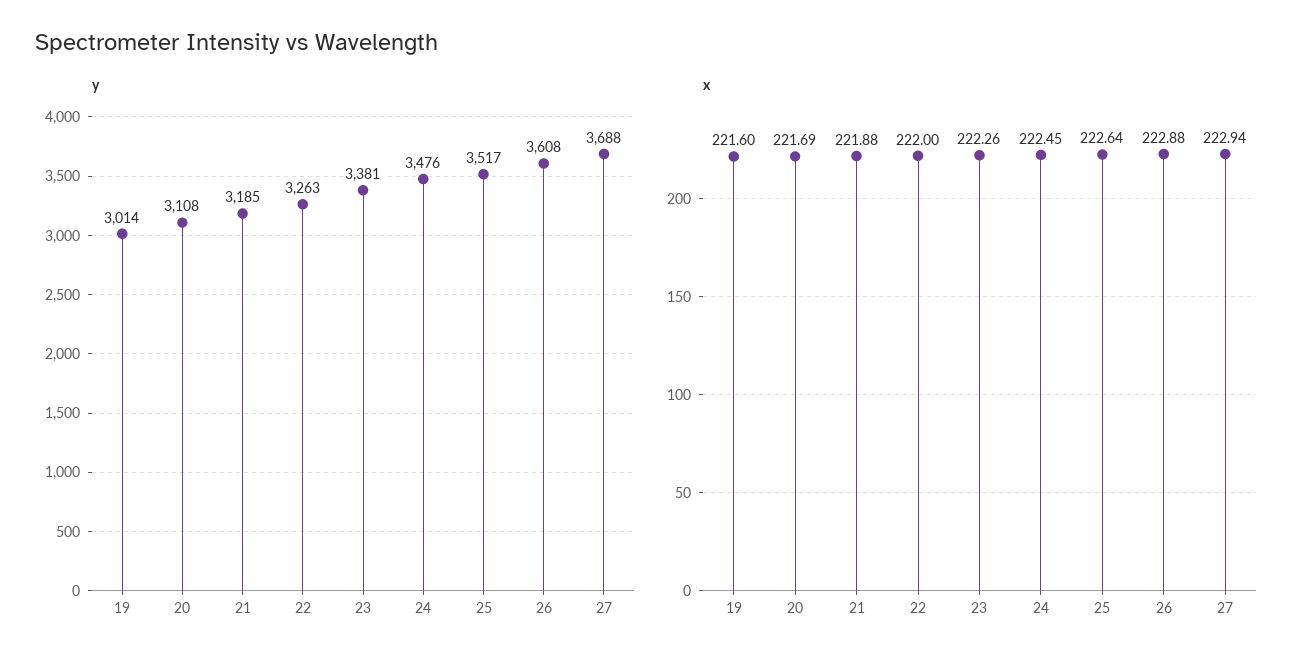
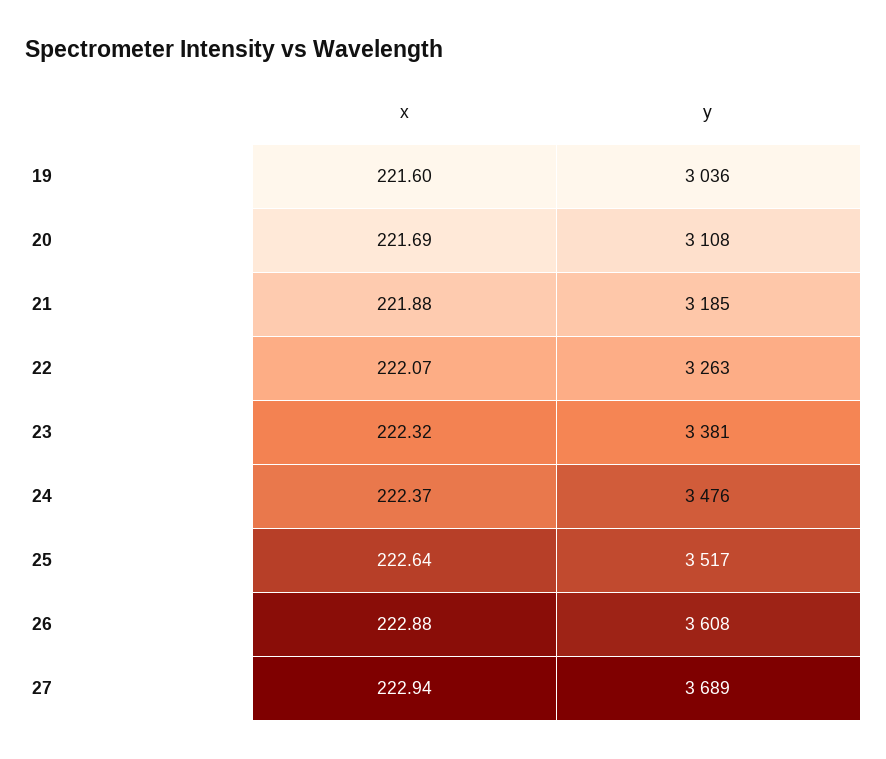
y, 19: 3014 -> 3036
y, 27: 3688 -> 3689
x, 22: 222 -> 222.07
x, 23: 222.26 -> 222.32
x, 24: 222.45 -> 222.37

